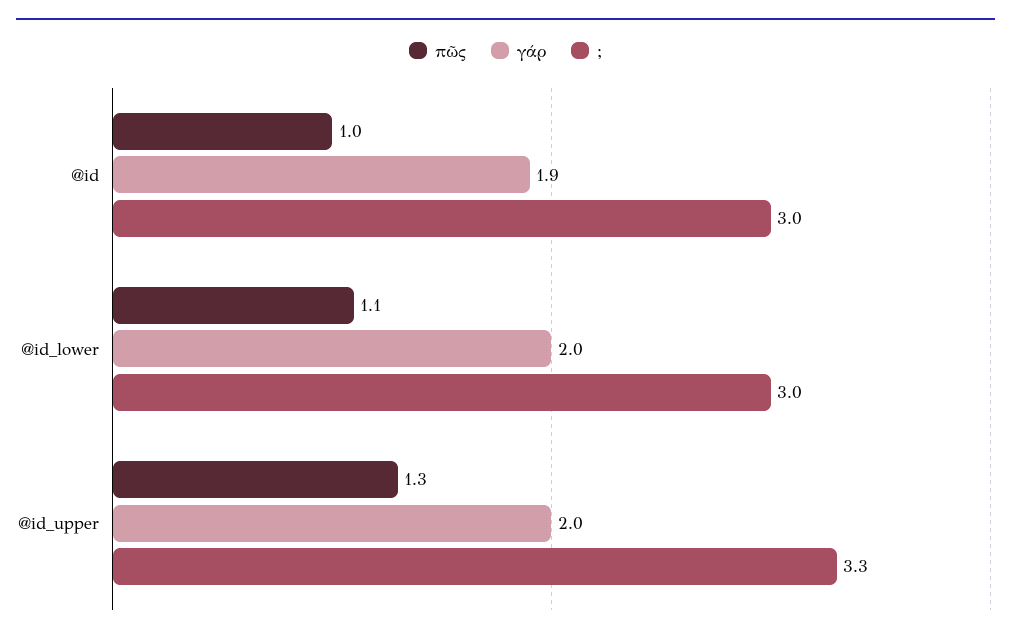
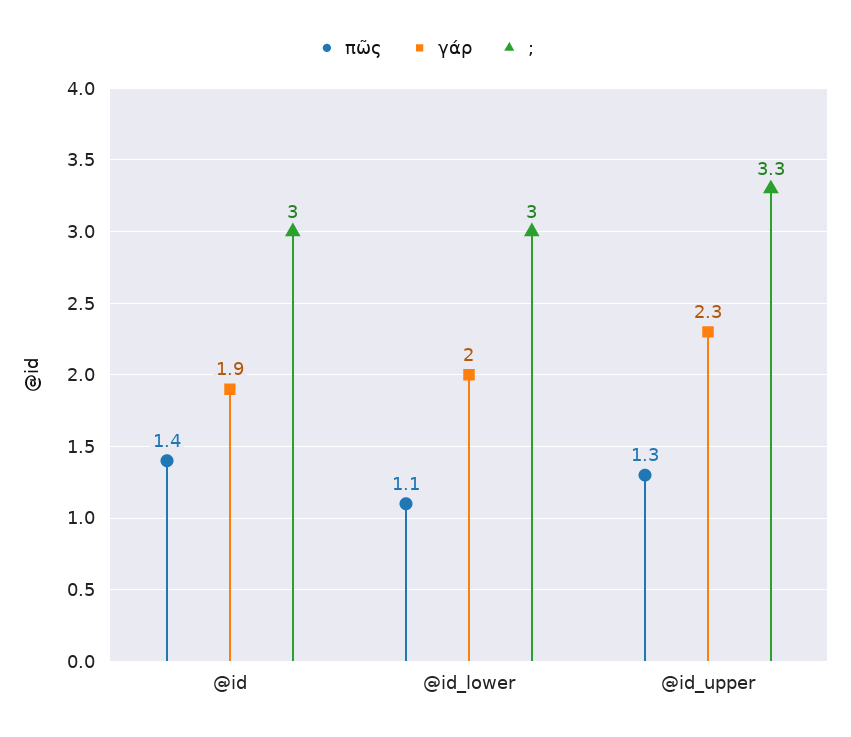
πῶς, @id: 1 -> 1.4
γάρ, @id_upper: 2 -> 2.3

